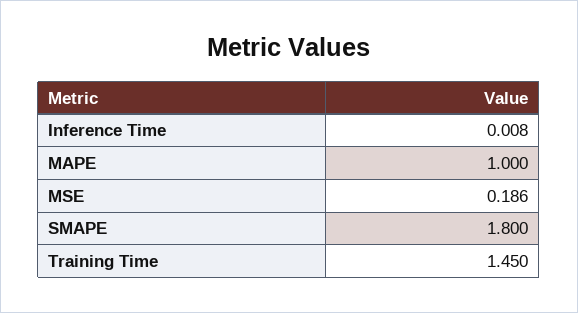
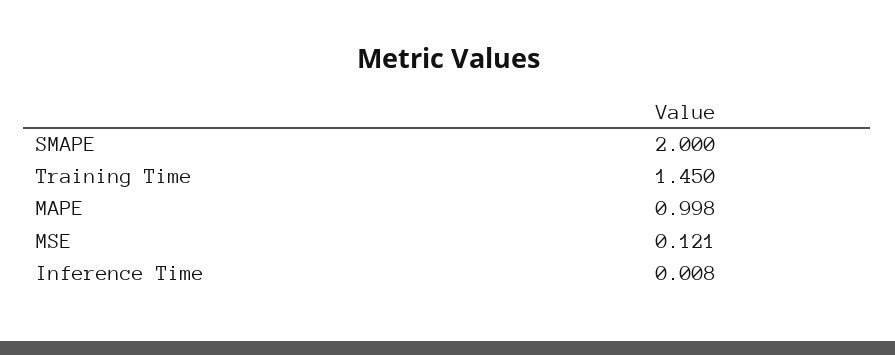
MAPE: 1 -> 0.998
MSE: 0.186 -> 0.121
SMAPE: 1.8 -> 2

